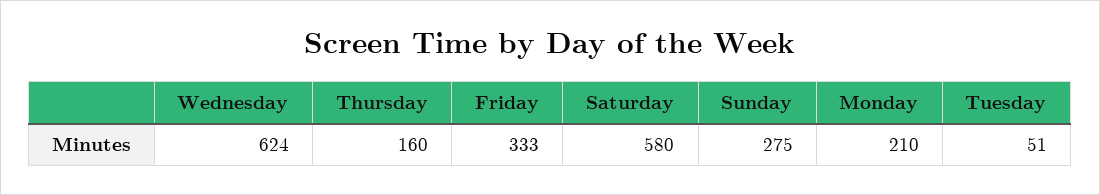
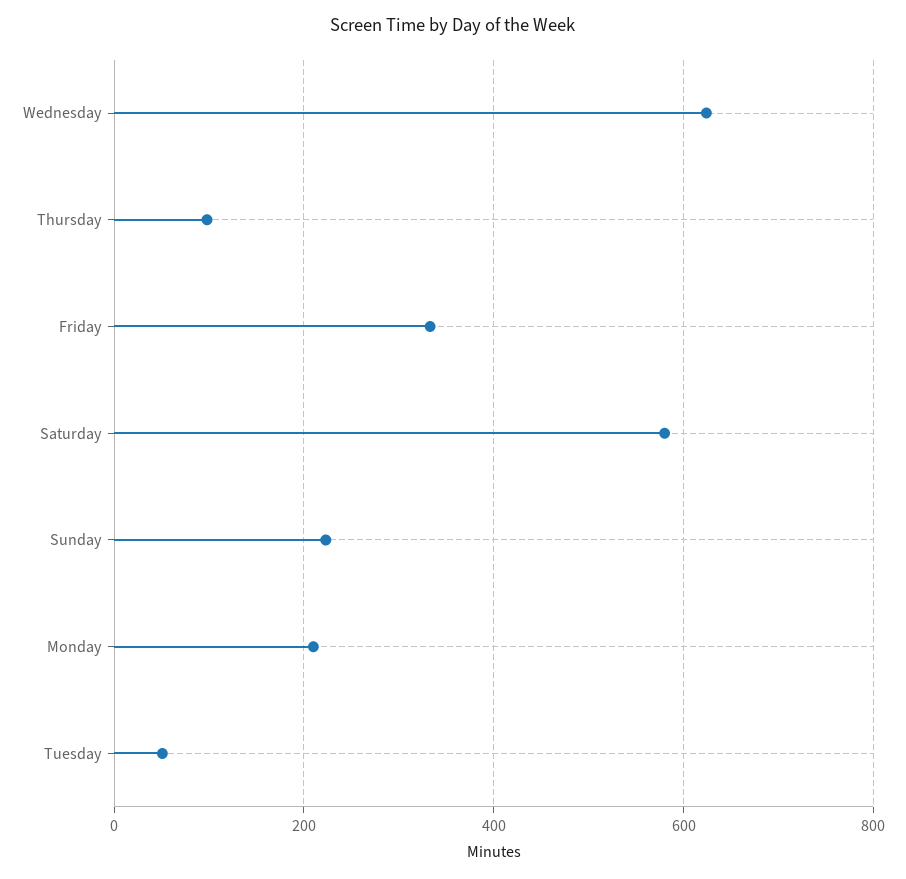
Thursday: 160 -> 100
Sunday: 275 -> 220

